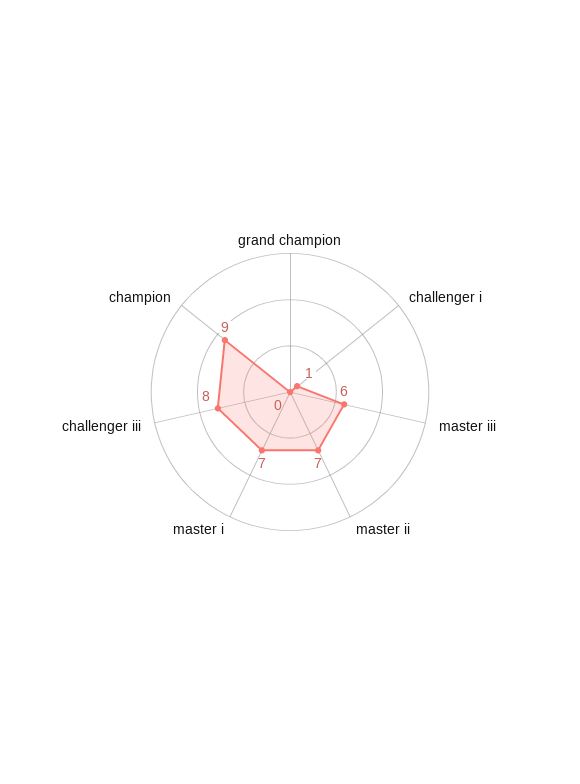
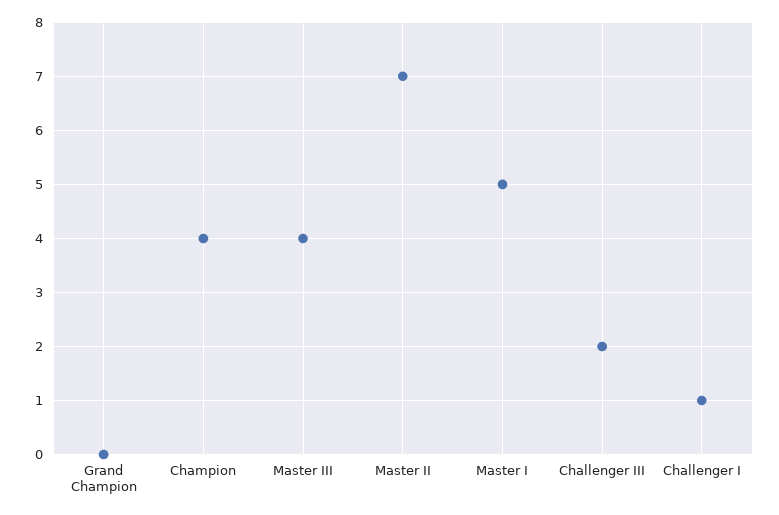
master iii: 6 -> 4
master i: 7 -> 5
challenger iii: 8 -> 2
champion: 9 -> 4

